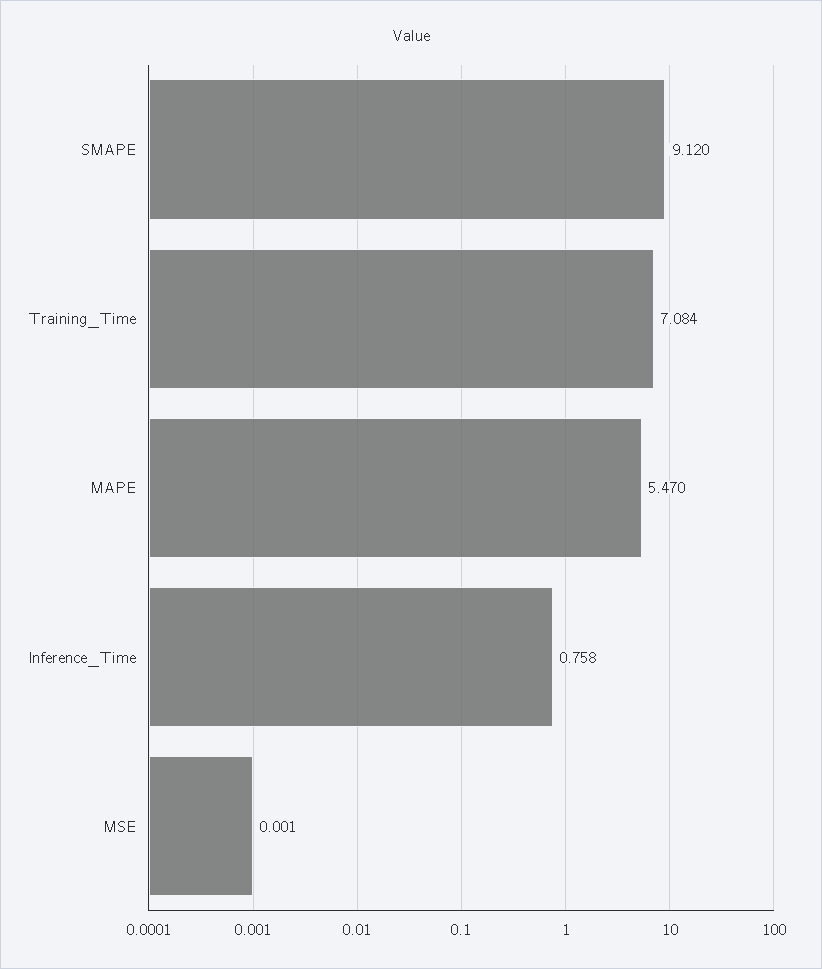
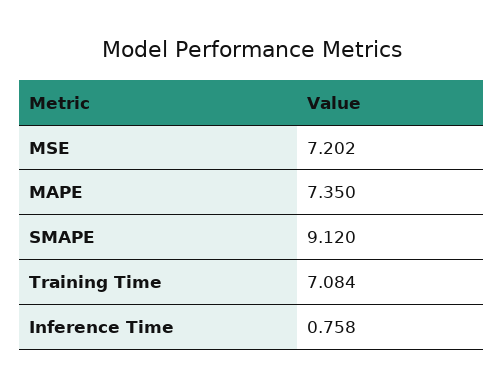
MAPE: 5.47 -> 7.35
MSE: 0.001 -> 7.202

